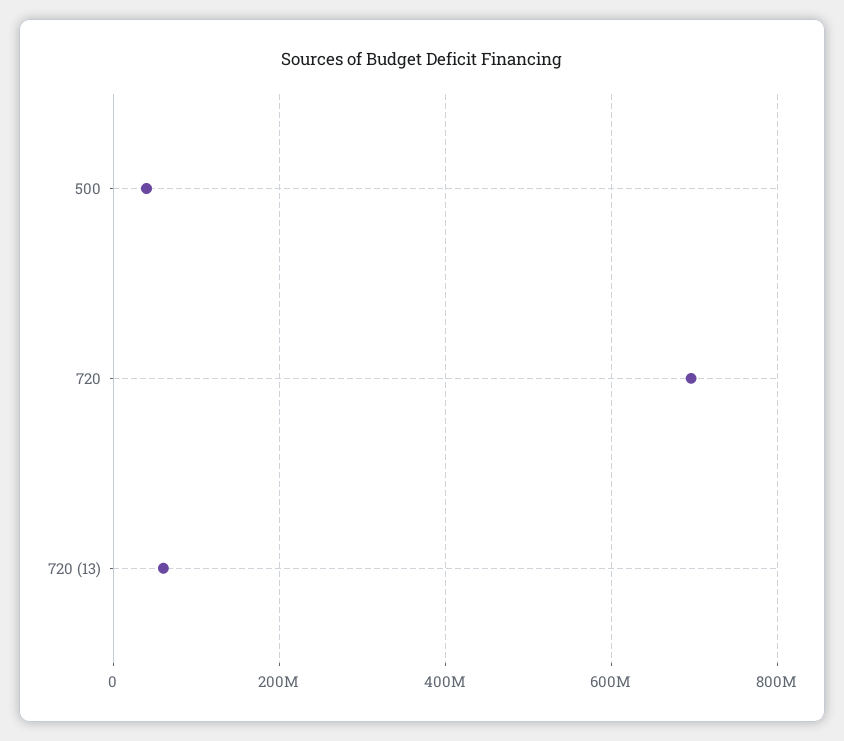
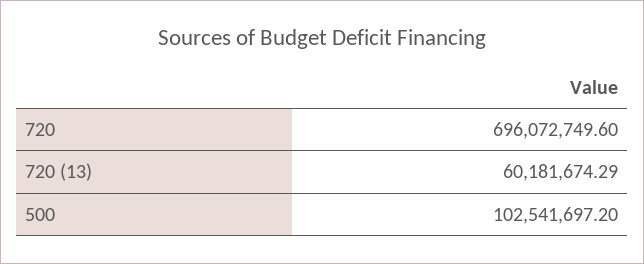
500: 40000000 -> 102541697.2

